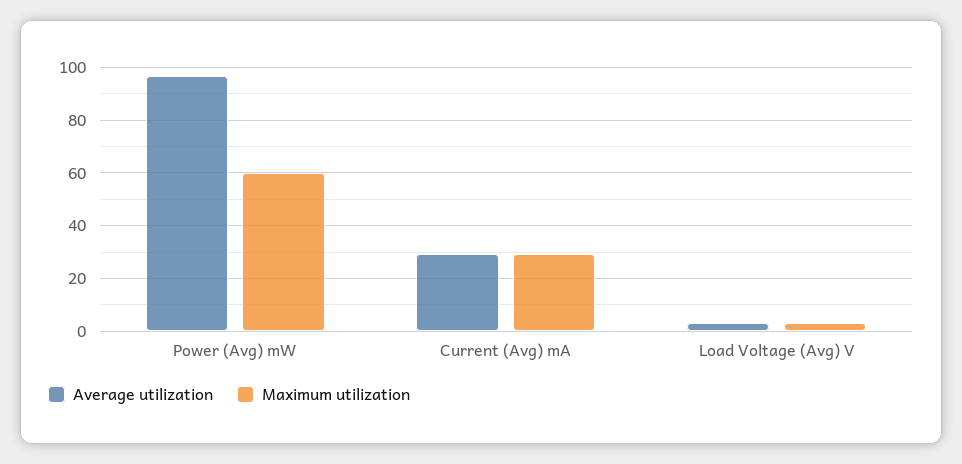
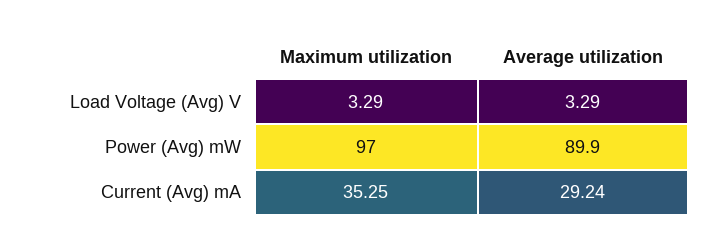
Average utilization, Power (Avg) mW: 97.5 -> 89.9
Maximum utilization, Power (Avg) mW: 60 -> 97
Maximum utilization, Current (Avg) mA: 30 -> 35.25

